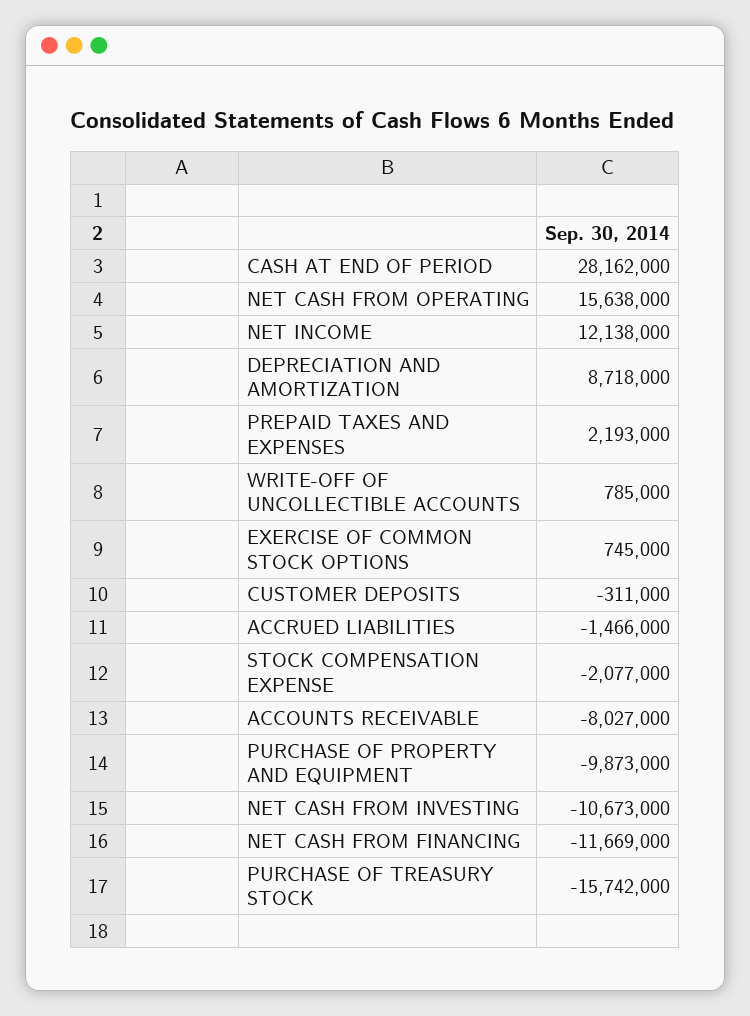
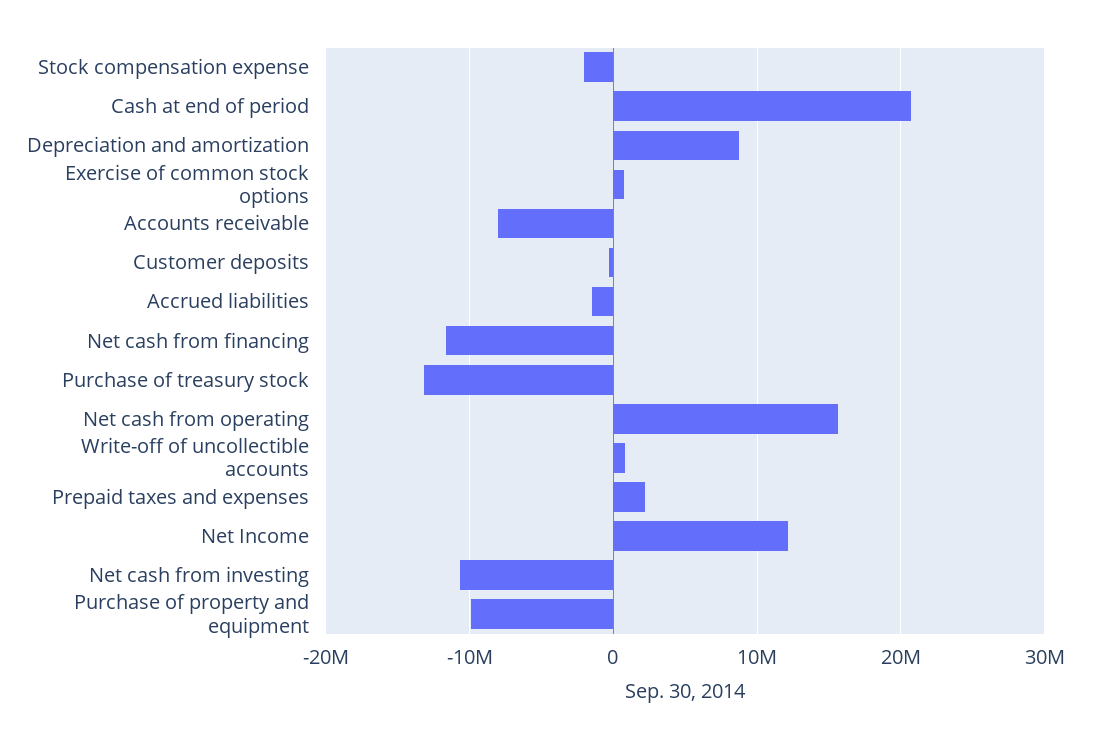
CASH AT END OF PERIOD: 28162000 -> 21000000
PURCHASE OF TREASURY STOCK: -15742000 -> -13000000

